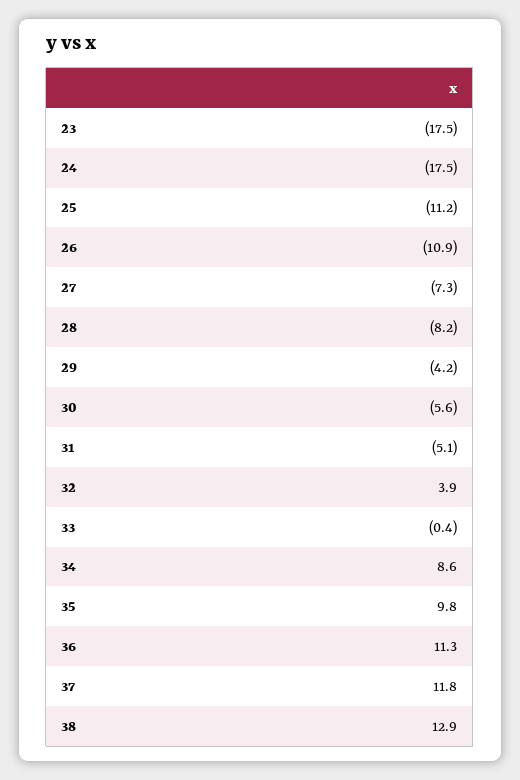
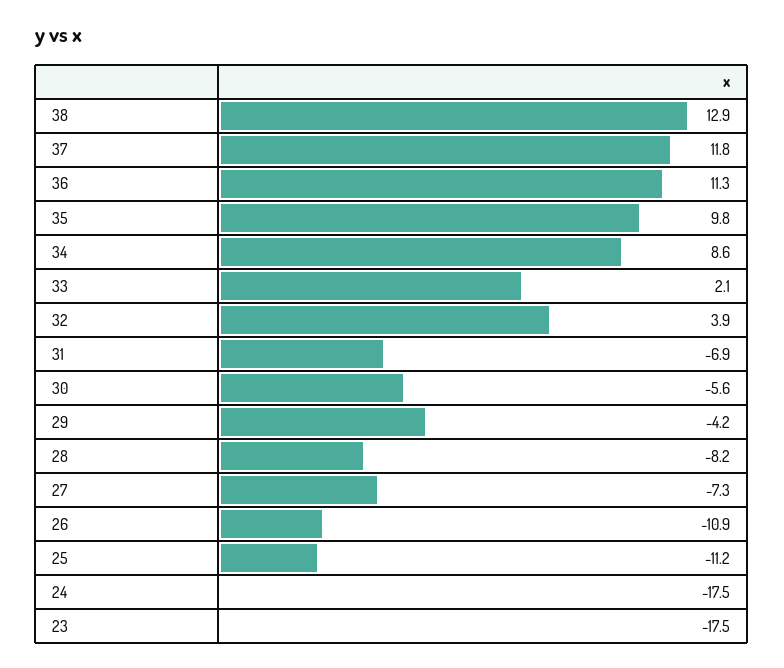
31: -5.1 -> -6.9
33: -0.4 -> 2.1

